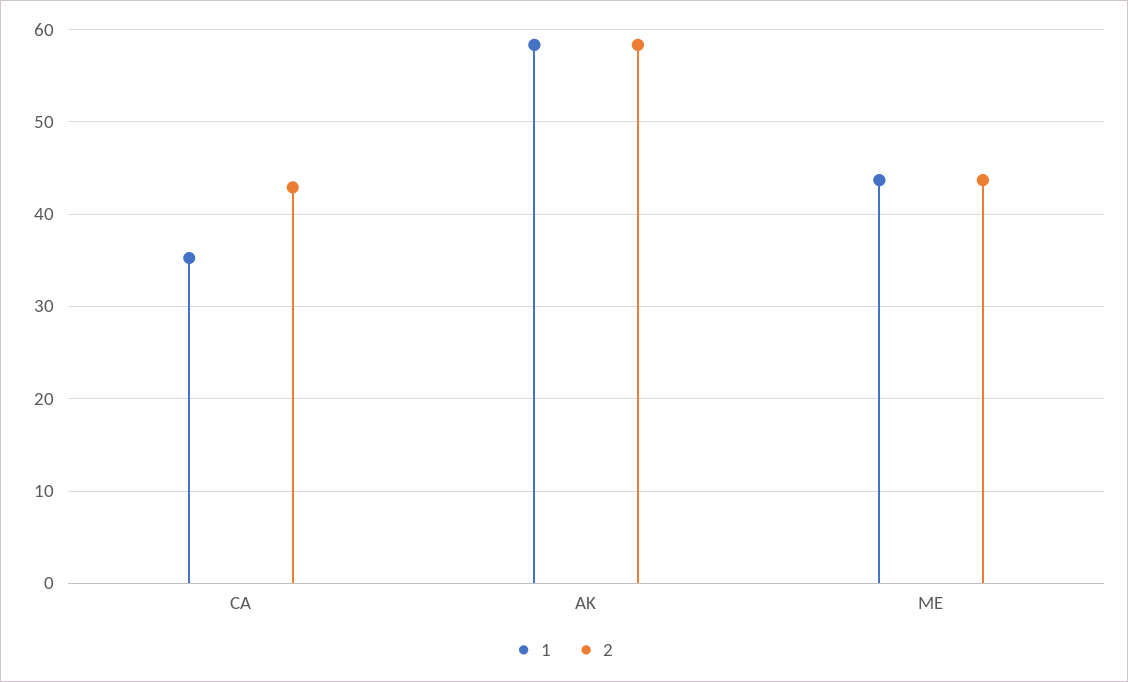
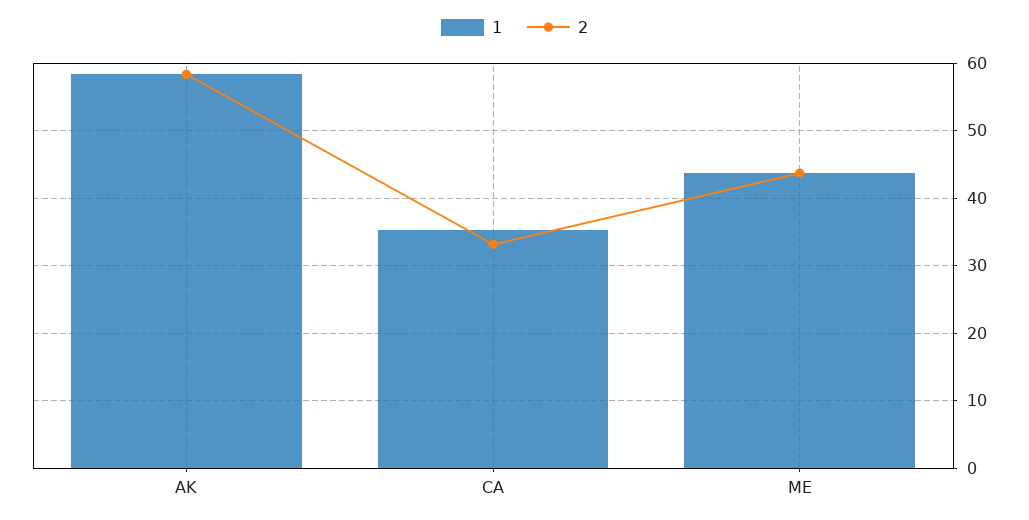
2, CA: 43 -> 33

